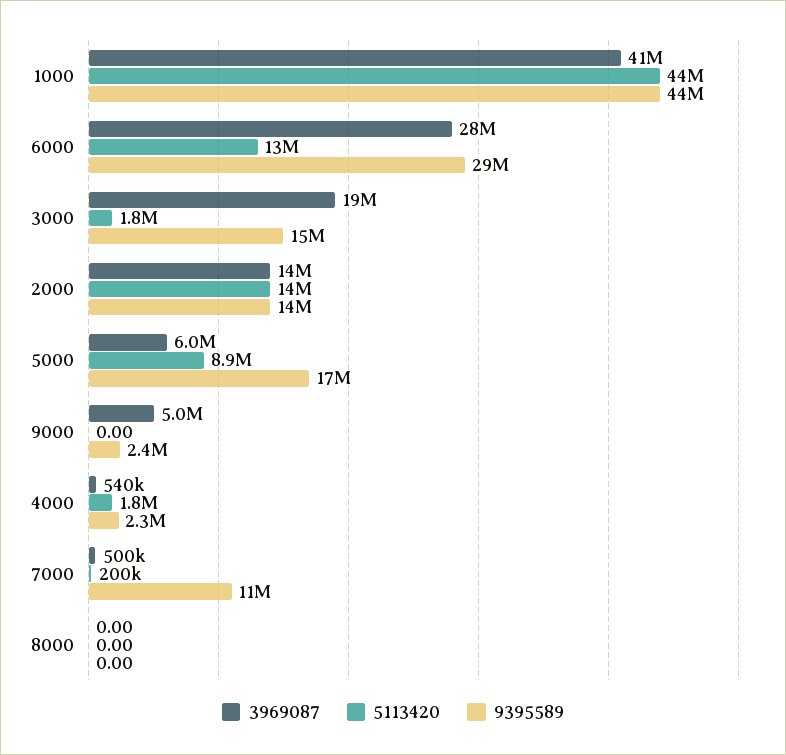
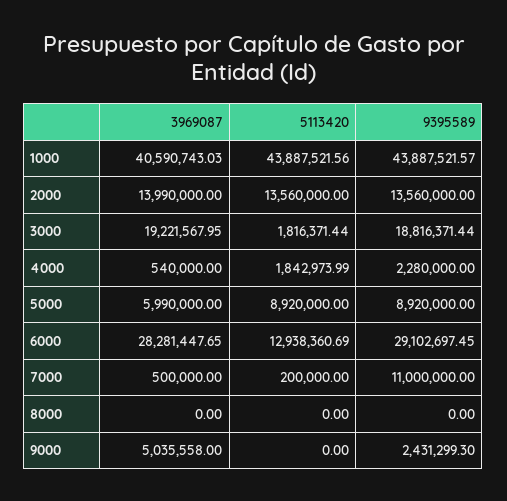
9395589, 3000: 15000000 -> 18816371.44
9395589, 5000: 17000000 -> 8920000

